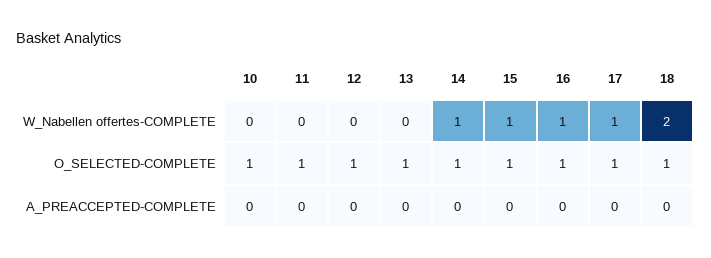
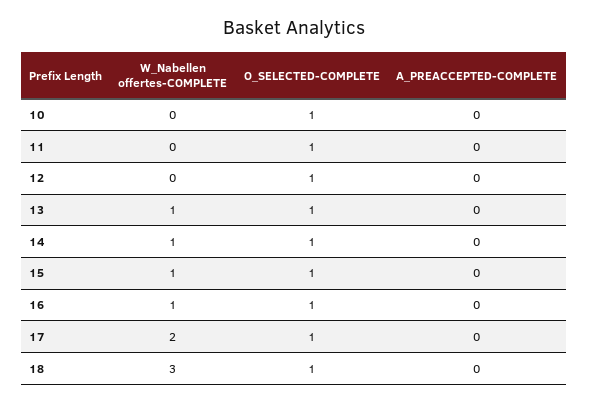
13, W_Nabellen offertes-COMPLETE: 0 -> 1
17, W_Nabellen offertes-COMPLETE: 1 -> 2
18, W_Nabellen offertes-COMPLETE: 2 -> 3

